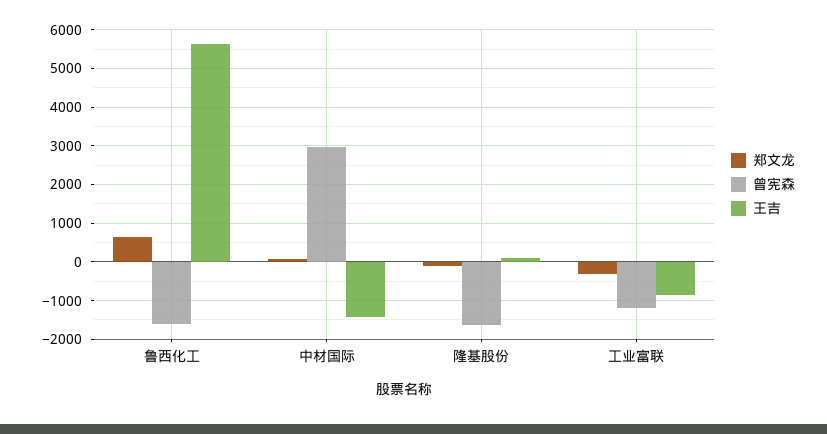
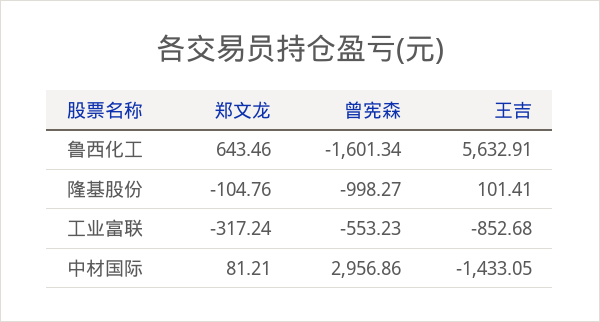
曾宪森, 隆基股份: -1600 -> -998.27
曾宪森, 工业富联: -1200 -> -553.23

